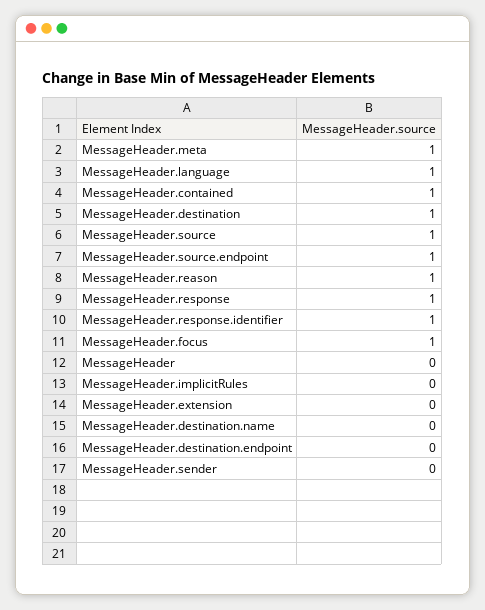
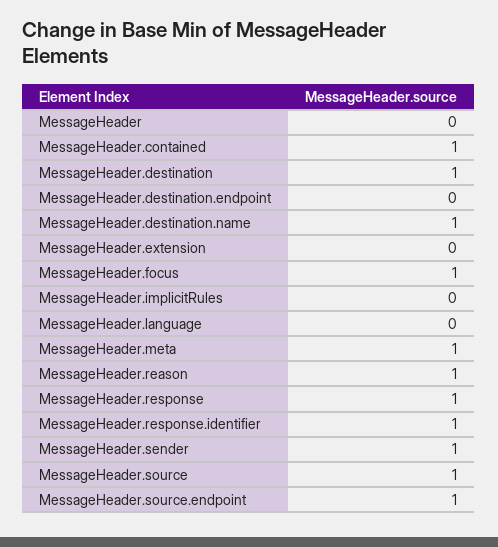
MessageHeader.language: 1 -> 0
MessageHeader.destination.name: 0 -> 1
MessageHeader.sender: 0 -> 1

